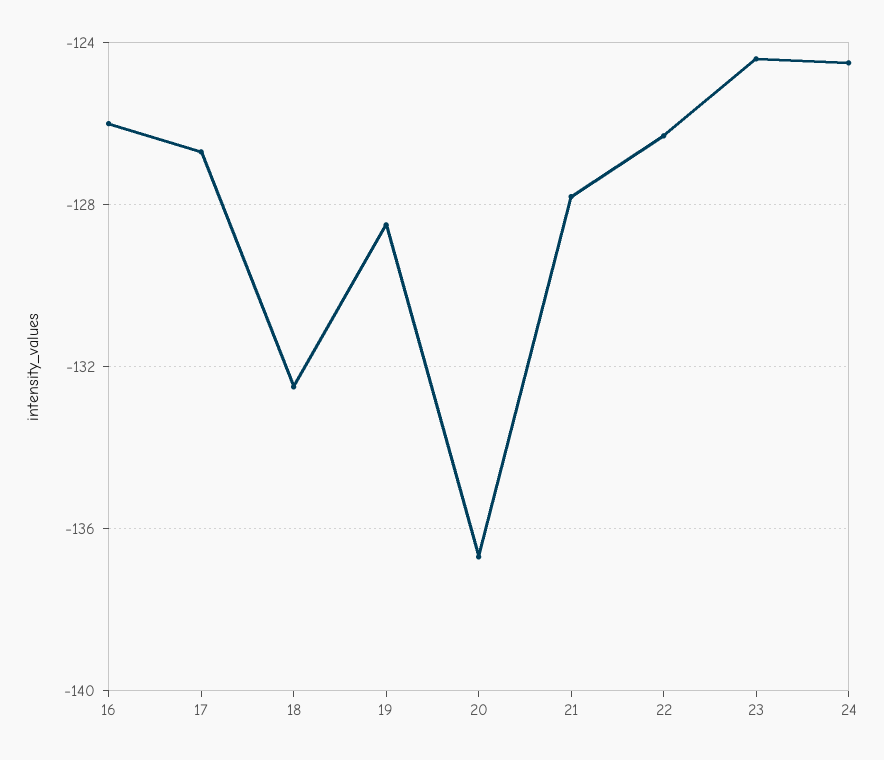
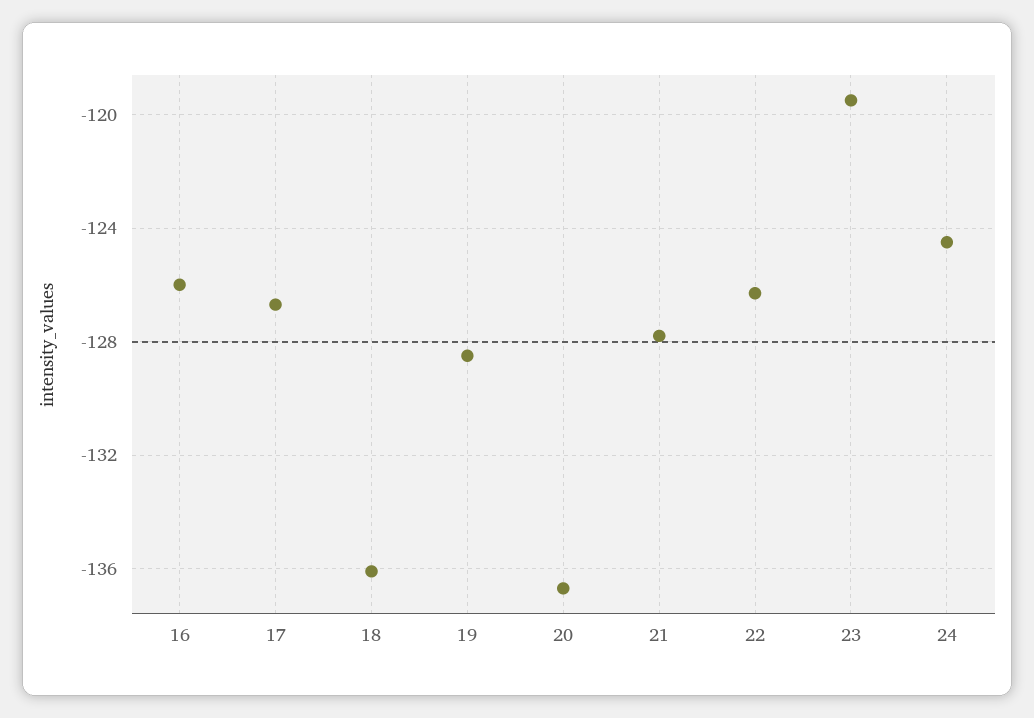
18: -132.5 -> -136
23: -124.5 -> -119.5

